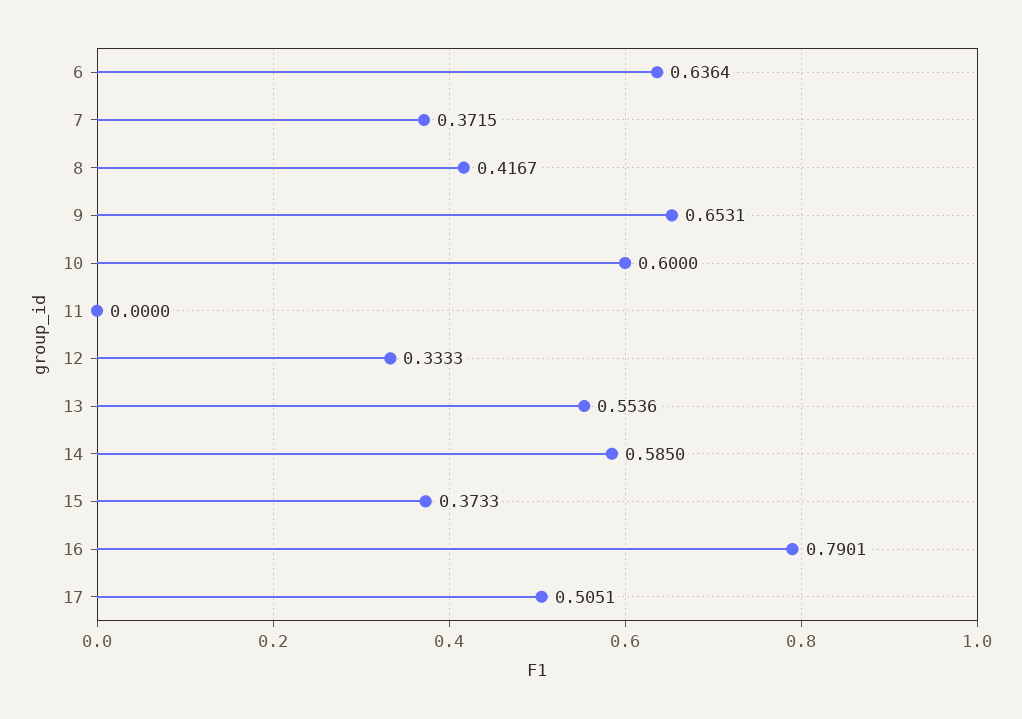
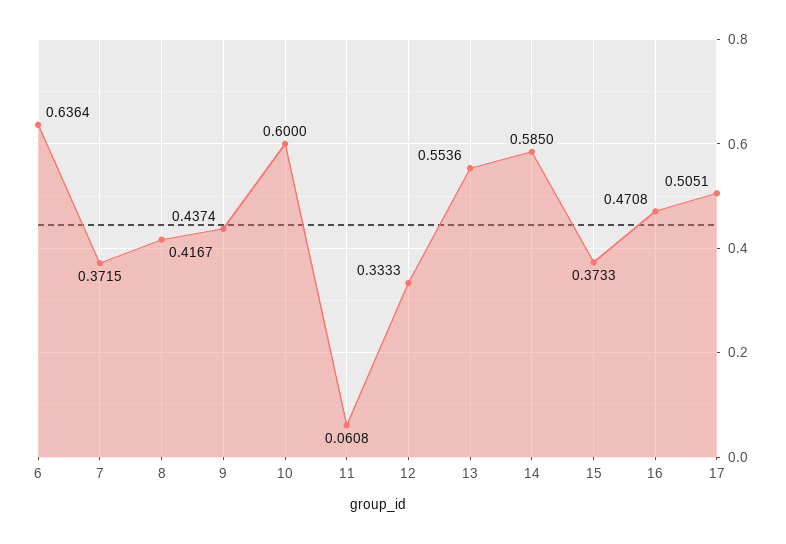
9: 0.6531 -> 0.4374
11: 0 -> 0.0608
16: 0.7901 -> 0.4708

